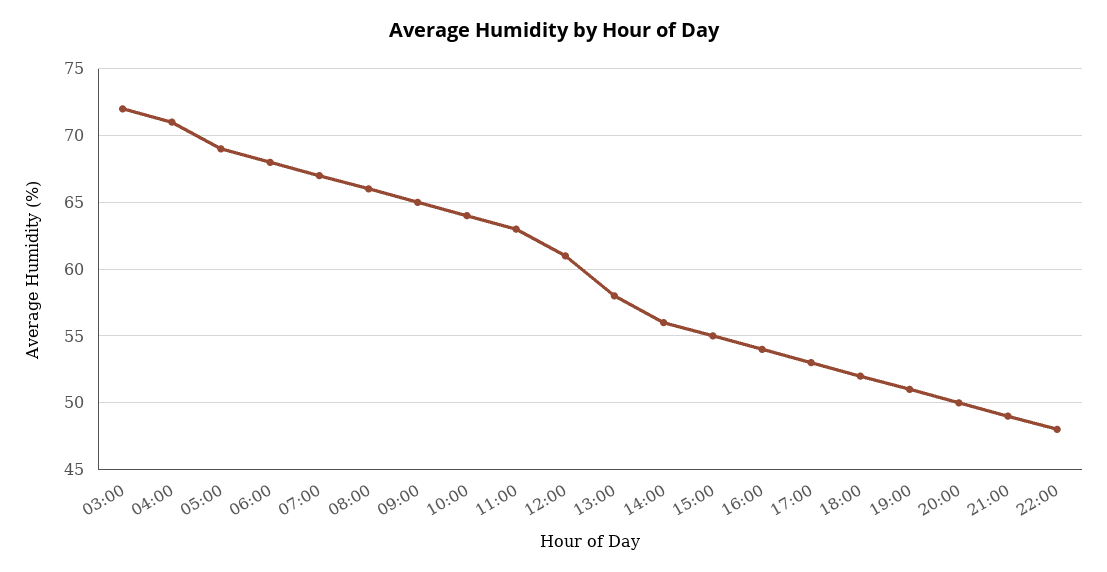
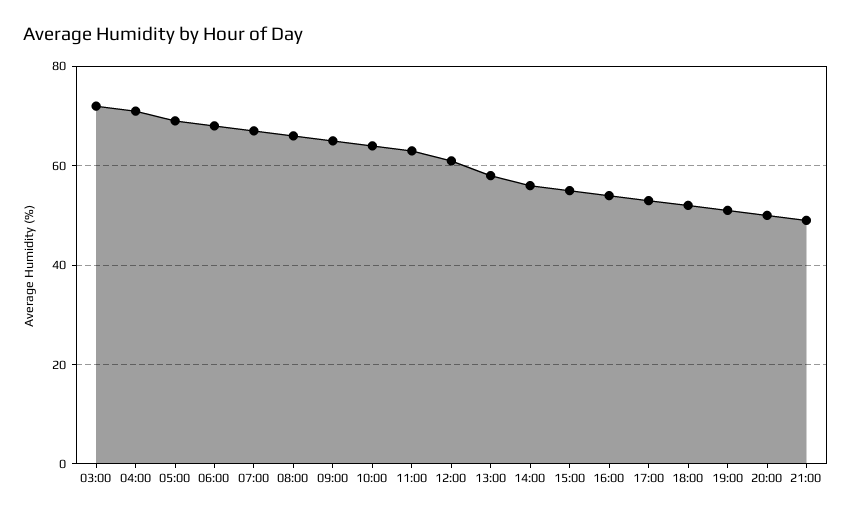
22:00: 48 -> none

